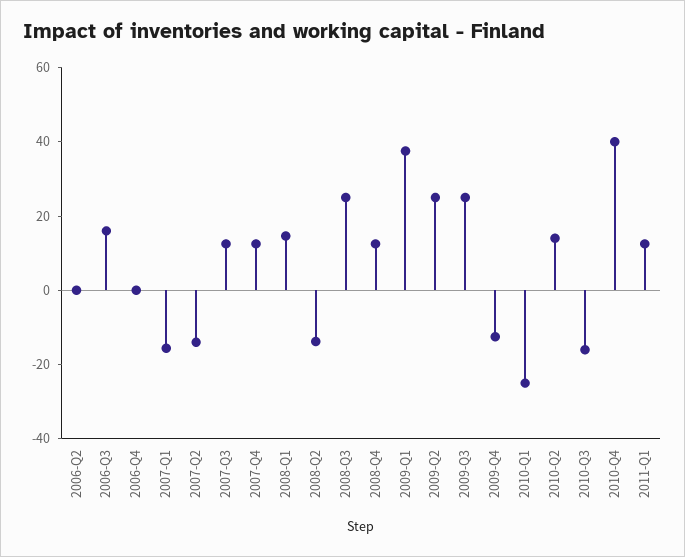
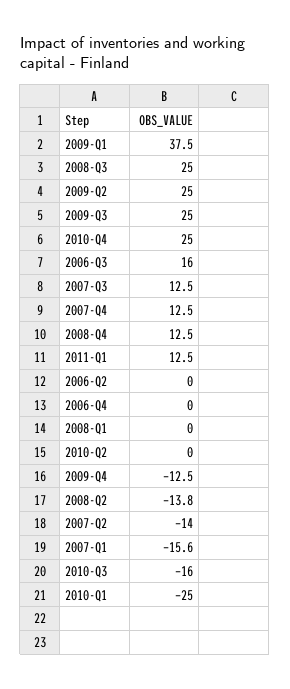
2008-Q1: 15 -> 0
2010-Q2: 15 -> 0
2010-Q4: 40 -> 25

